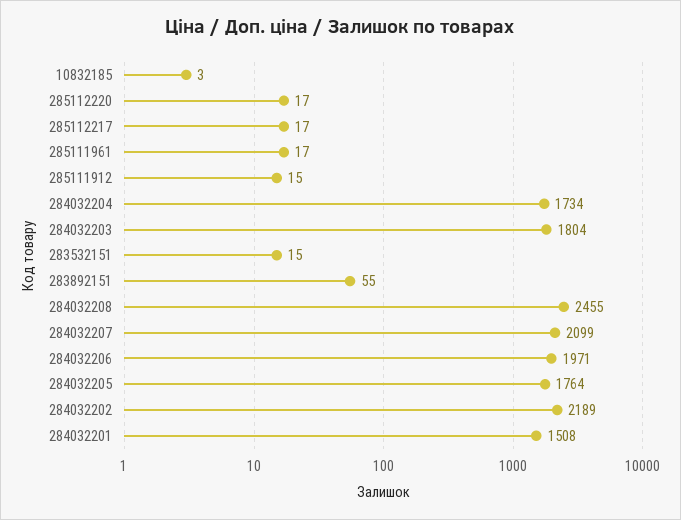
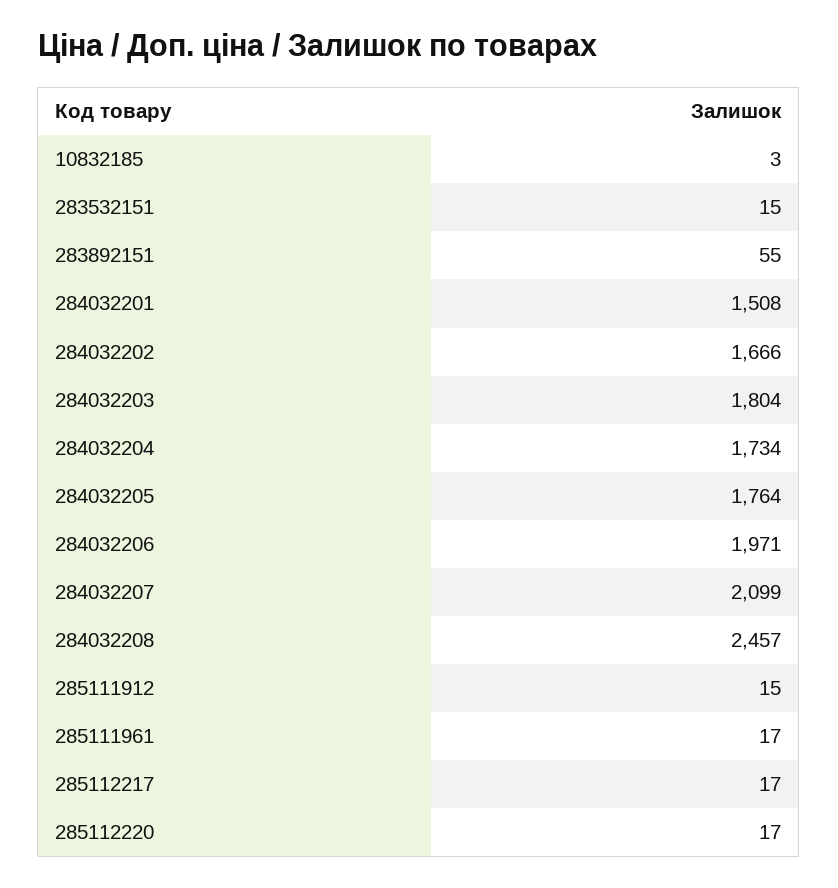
284032208: 2455 -> 2457
284032202: 2189 -> 1666

